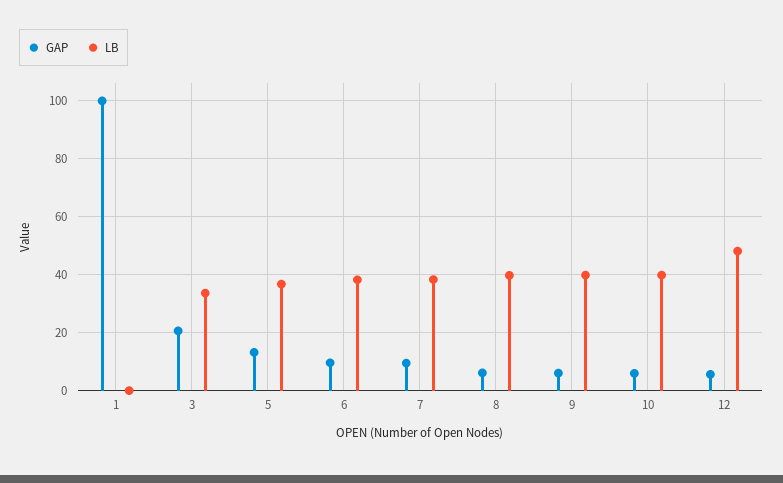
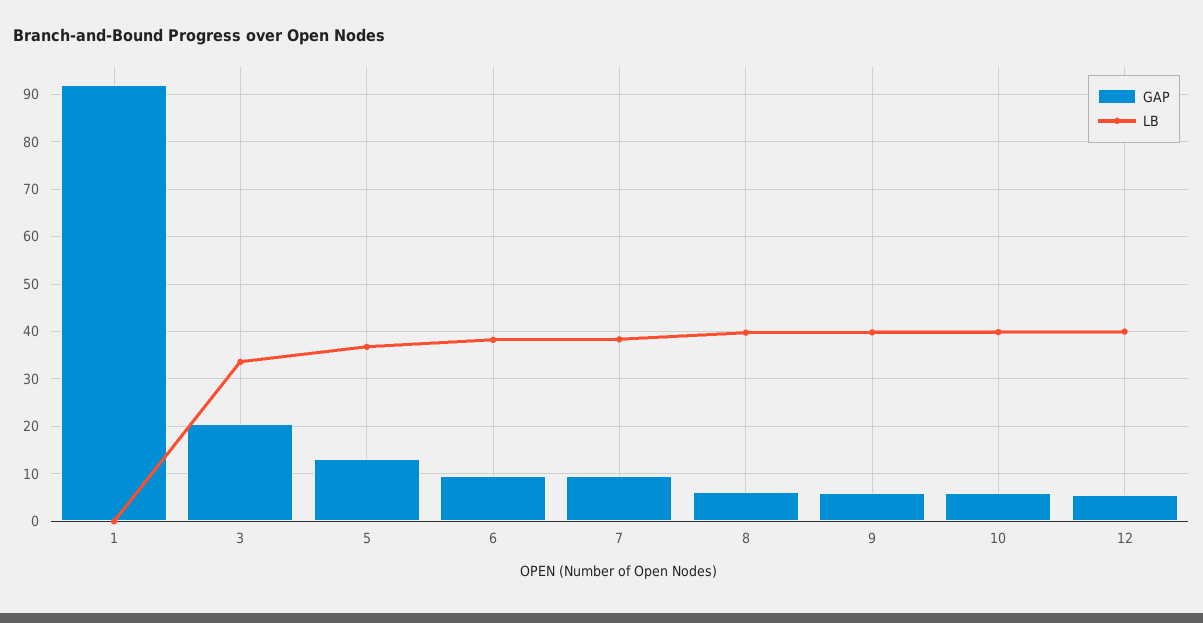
GAP, 1: 100 -> 92
LB, 12: 47.5 -> 40

